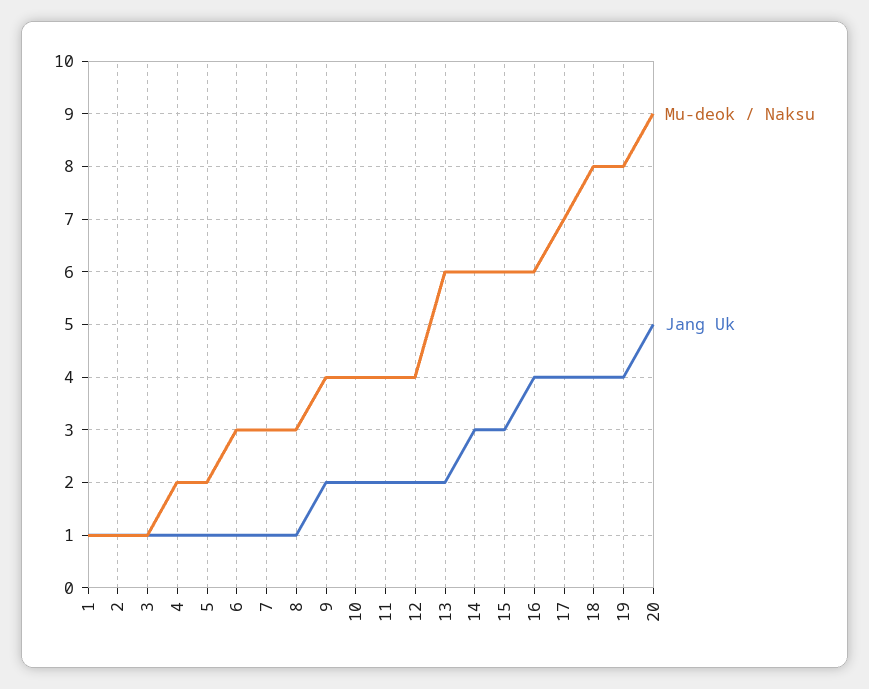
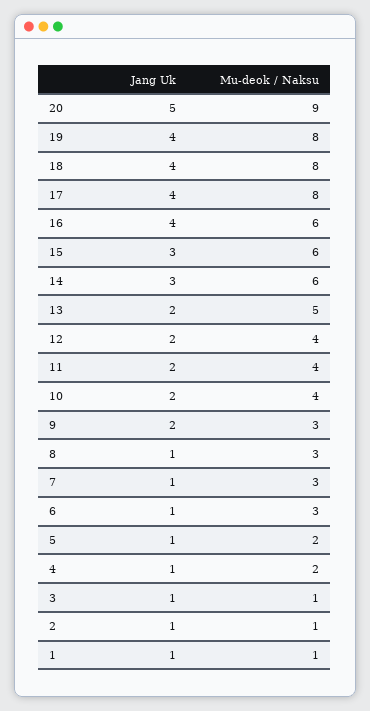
Mu-deok / Naksu, 9: 4 -> 3
Mu-deok / Naksu, 13: 6 -> 5
Mu-deok / Naksu, 17: 7 -> 8

